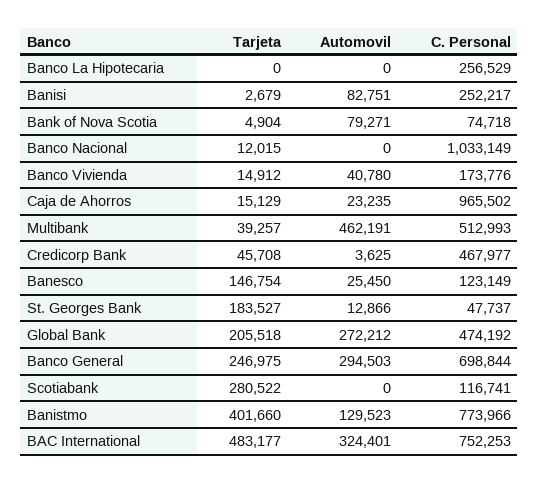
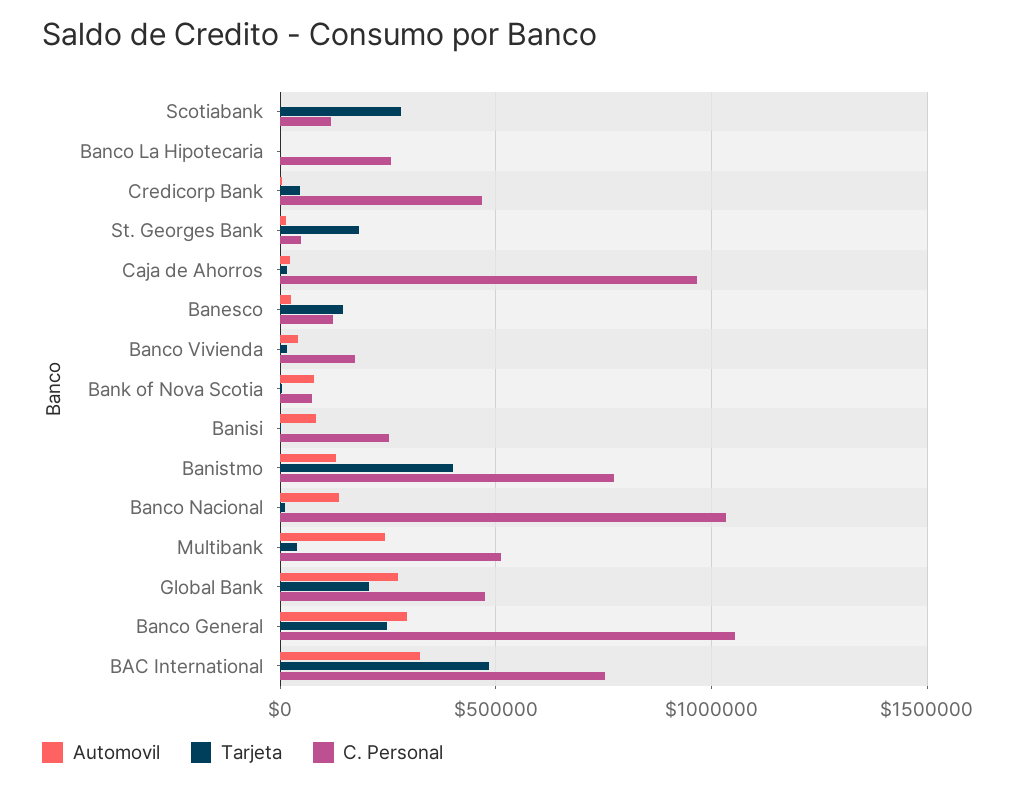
Automovil, Banco Nacional: 0 -> 150000
Automovil, Multibank: 462191 -> 250000
C. Personal, Banco General: 698844 -> 1050000

